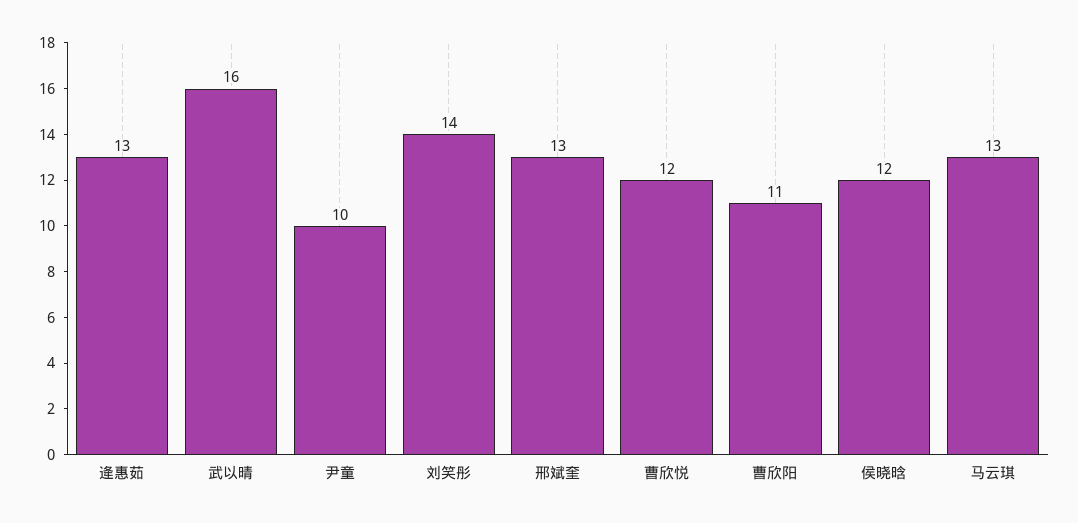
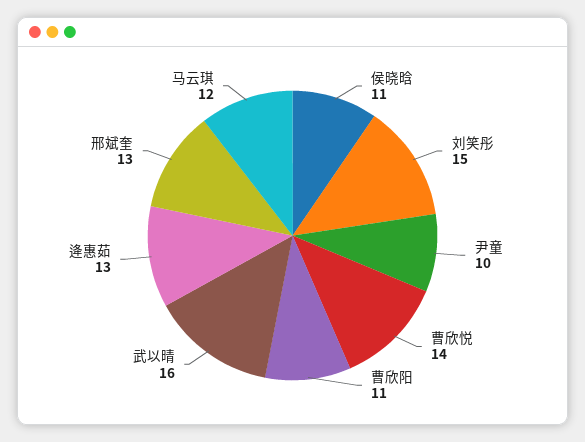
刘笑彤: 14 -> 15
曹欣悦: 12 -> 14
侯晓晗: 12 -> 11
马云琪: 13 -> 12

